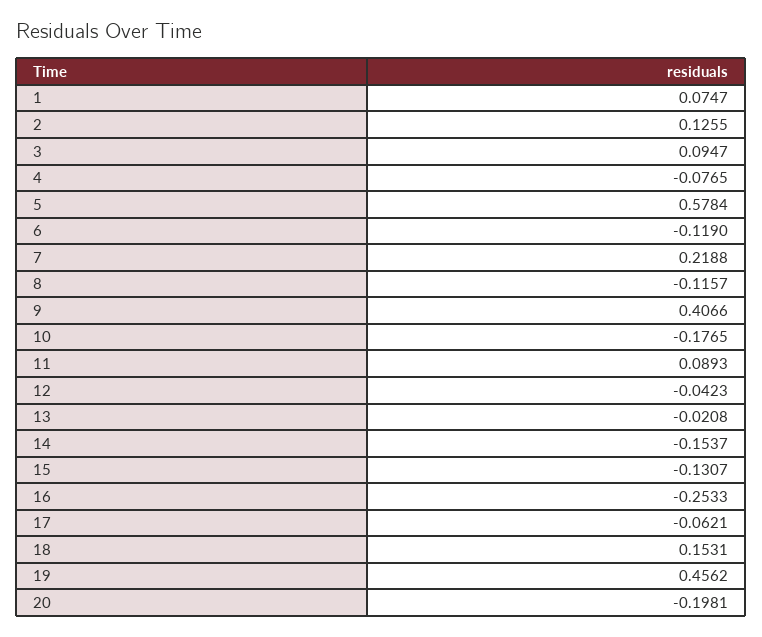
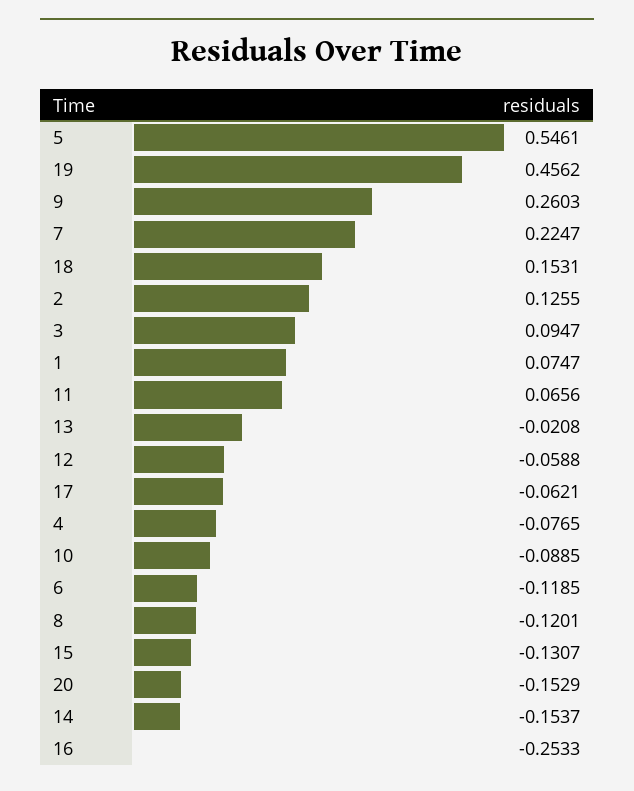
5: 0.5784 -> 0.5461
6: -0.119 -> -0.1185
7: 0.2188 -> 0.2247
8: -0.1157 -> -0.1201
9: 0.4066 -> 0.2603
10: -0.1765 -> -0.0885
11: 0.0893 -> 0.0656
12: -0.0423 -> -0.0588
20: -0.1981 -> -0.1529

